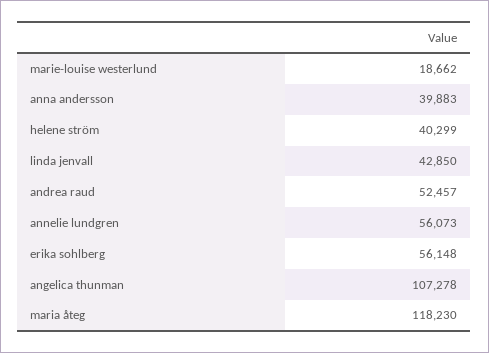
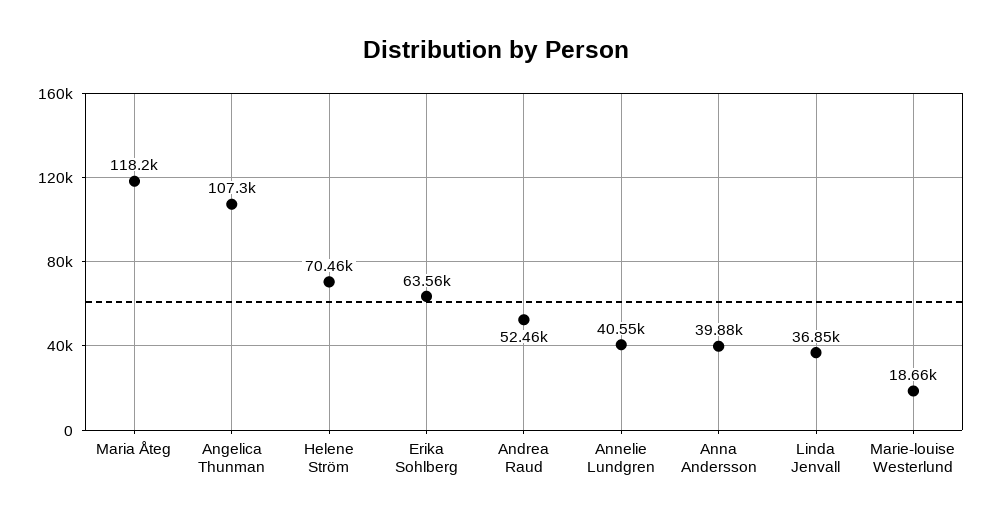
helene ström: 40299 -> 70460
linda jenvall: 42850 -> 36850
annelie lundgren: 56073 -> 40550
erika sohlberg: 56148 -> 63560

